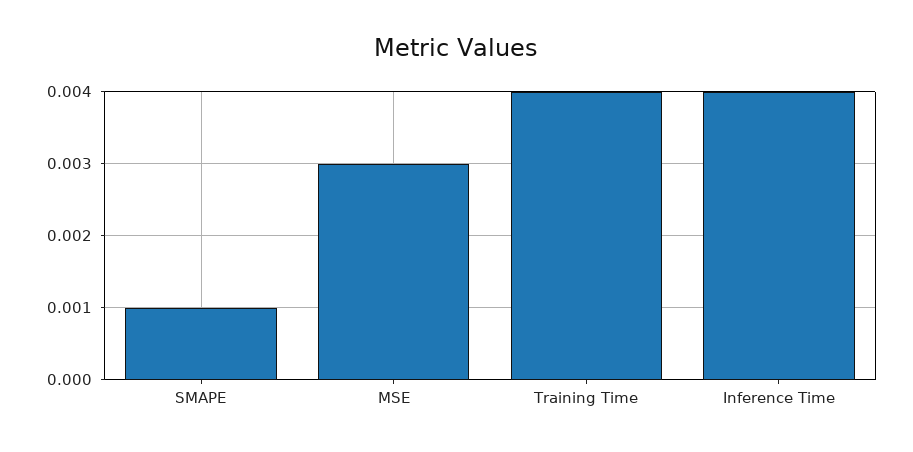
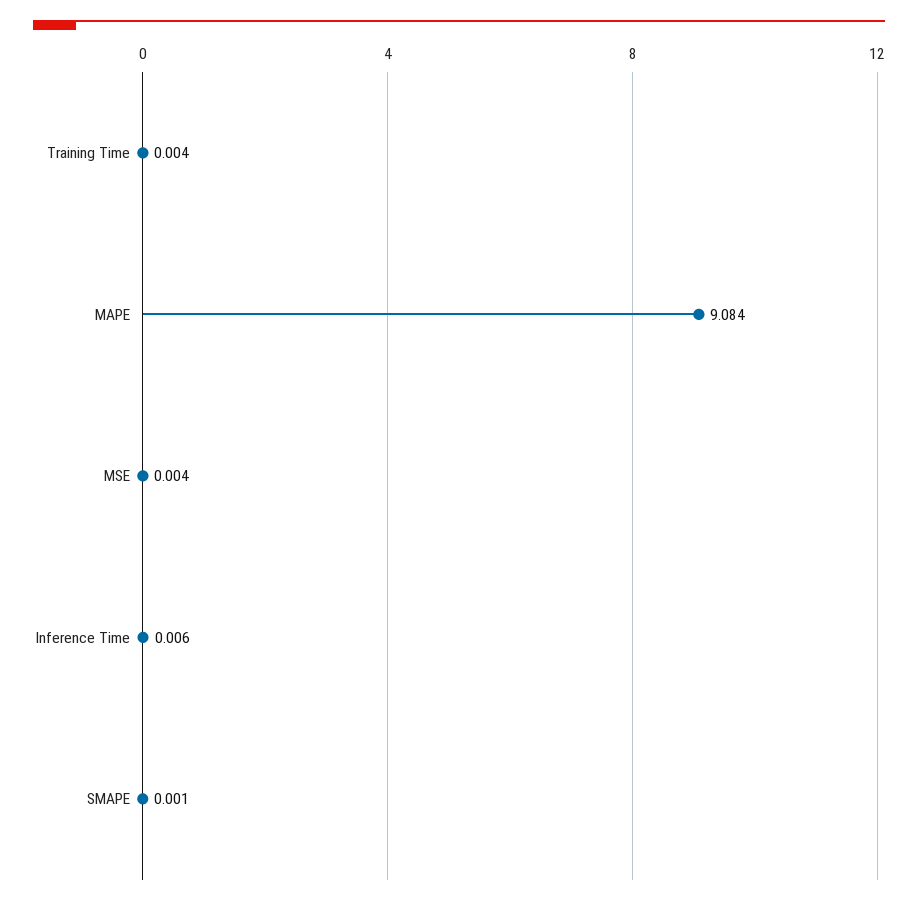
MSE: 0.003 -> 0.004
Inference Time: 0.004 -> 0.006
MAPE: none -> 9.084

